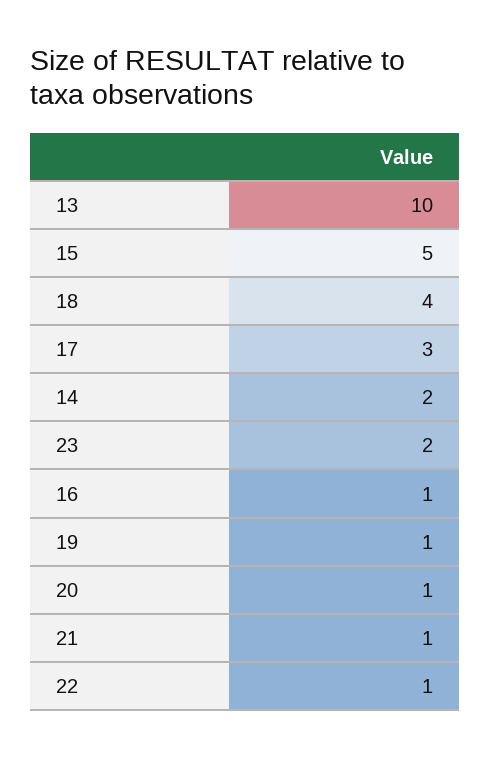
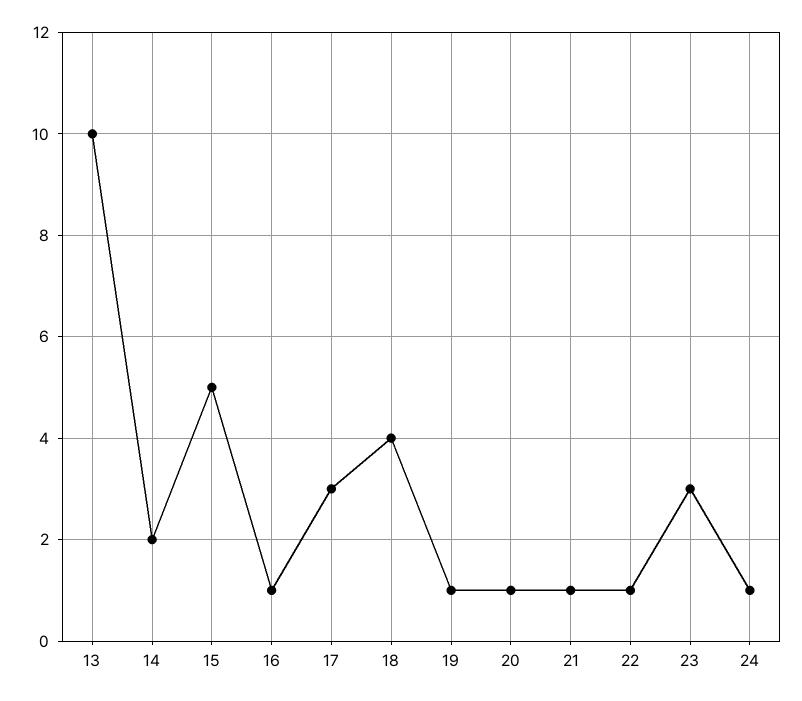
23: 2 -> 3
24: none -> 1

